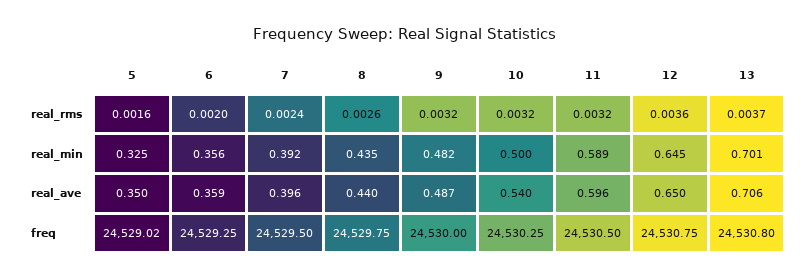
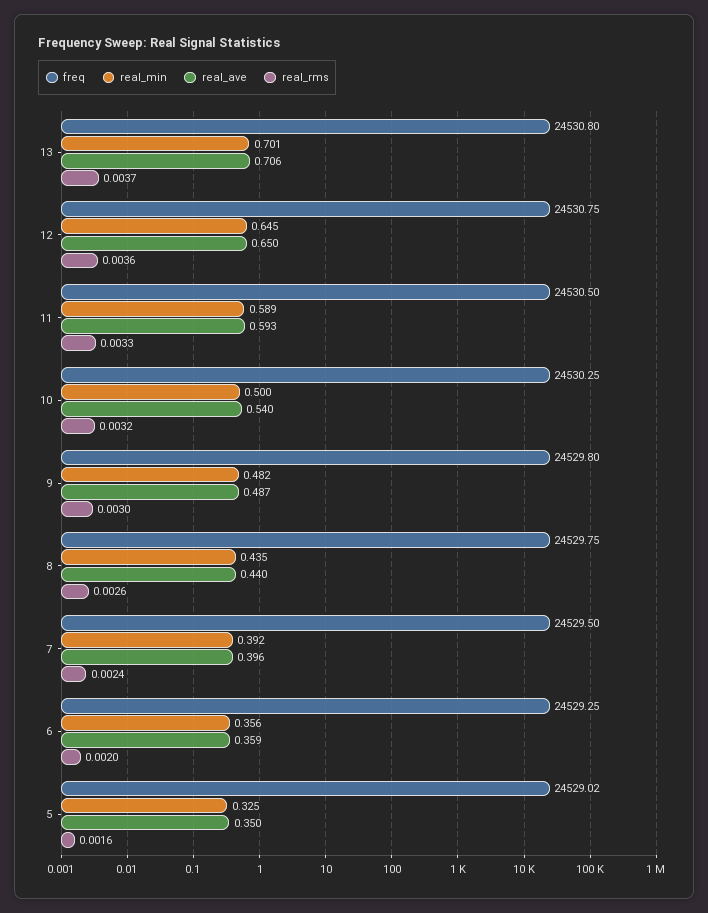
real_rms, 9: 0.0032 -> 0.003
real_rms, 11: 0.0032 -> 0.0033
real_ave, 11: 0.596 -> 0.593
freq, 9: 24530 -> 24529.8

